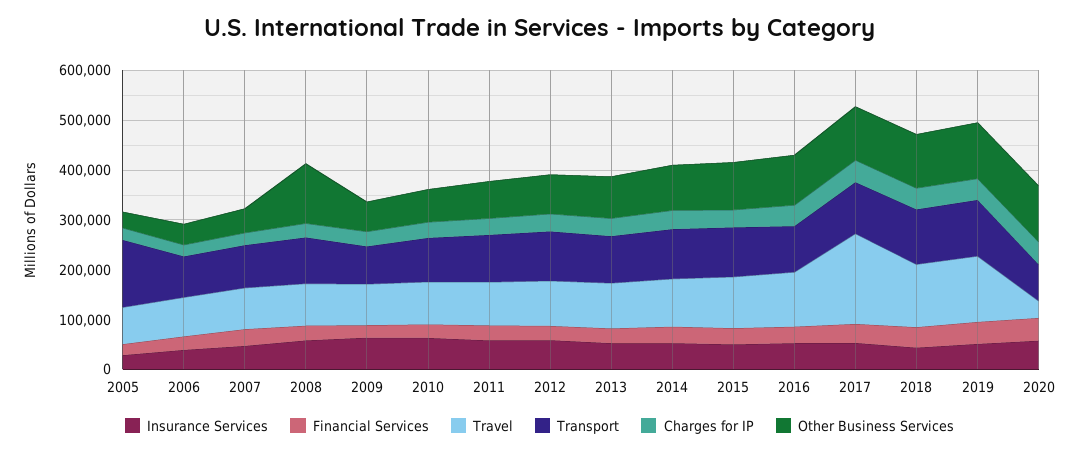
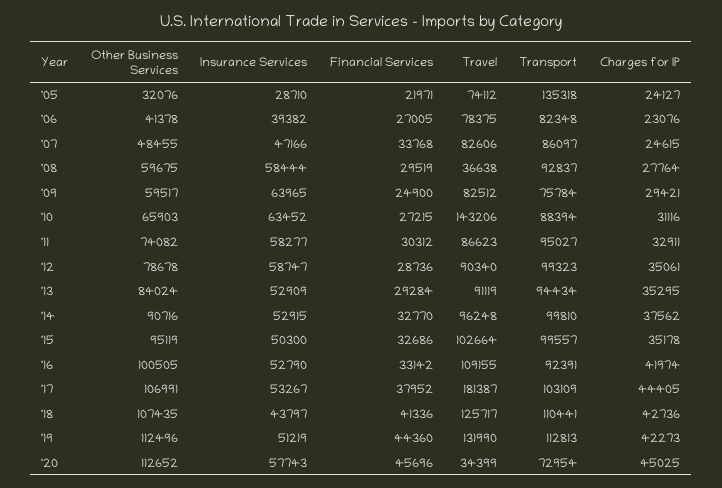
Travel, 2008: 80000 -> 36638
Other Business Services, 2008: 120000 -> 59675
Travel, 2010: 80000 -> 143206

